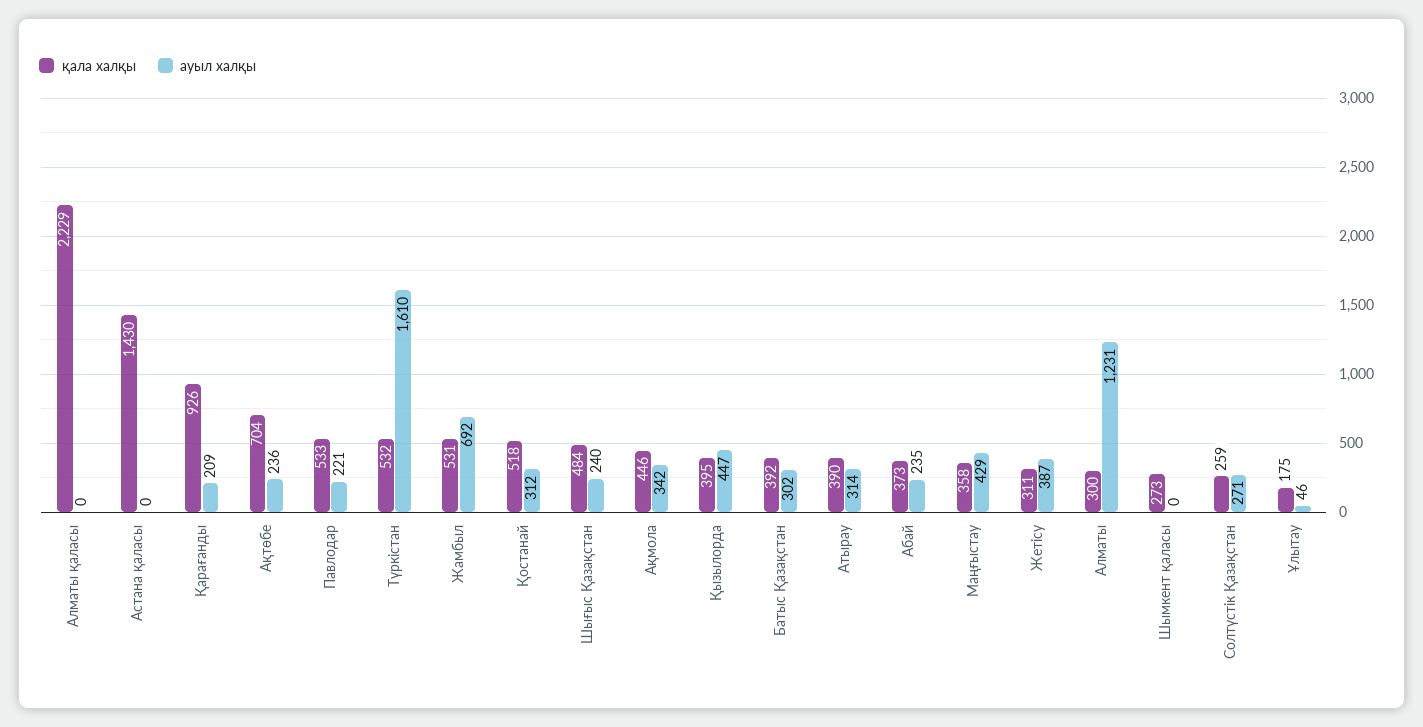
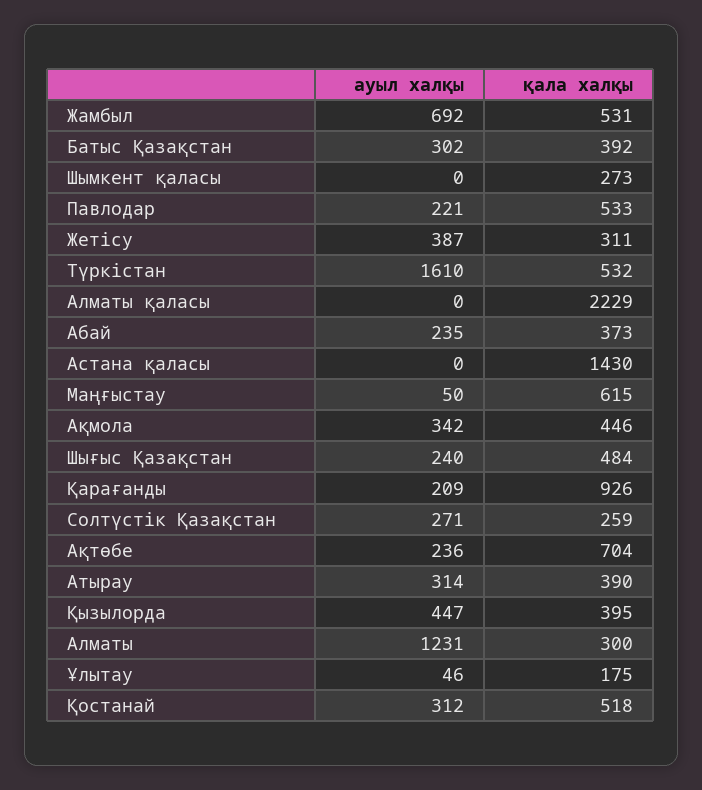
қала халқы, Маңғыстау: 358 -> 615
ауыл халқы, Маңғыстау: 429 -> 50

